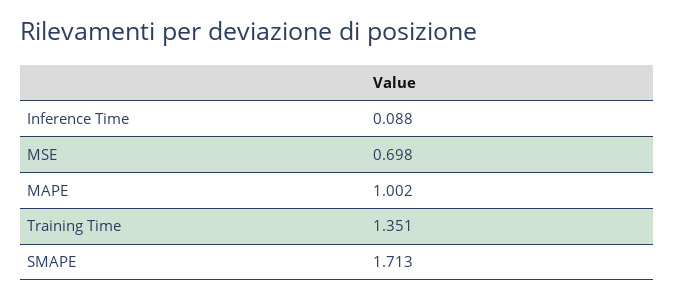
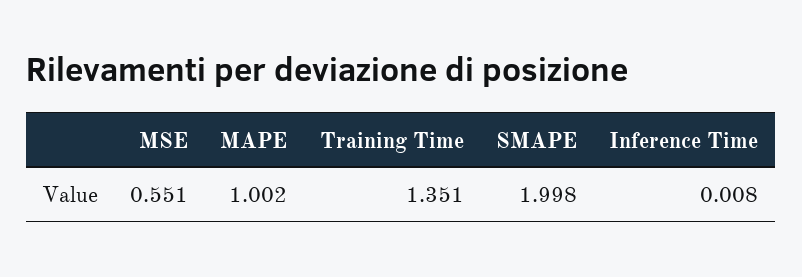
Inference Time: 0.088 -> 0.008
MSE: 0.698 -> 0.551
SMAPE: 1.713 -> 1.998

